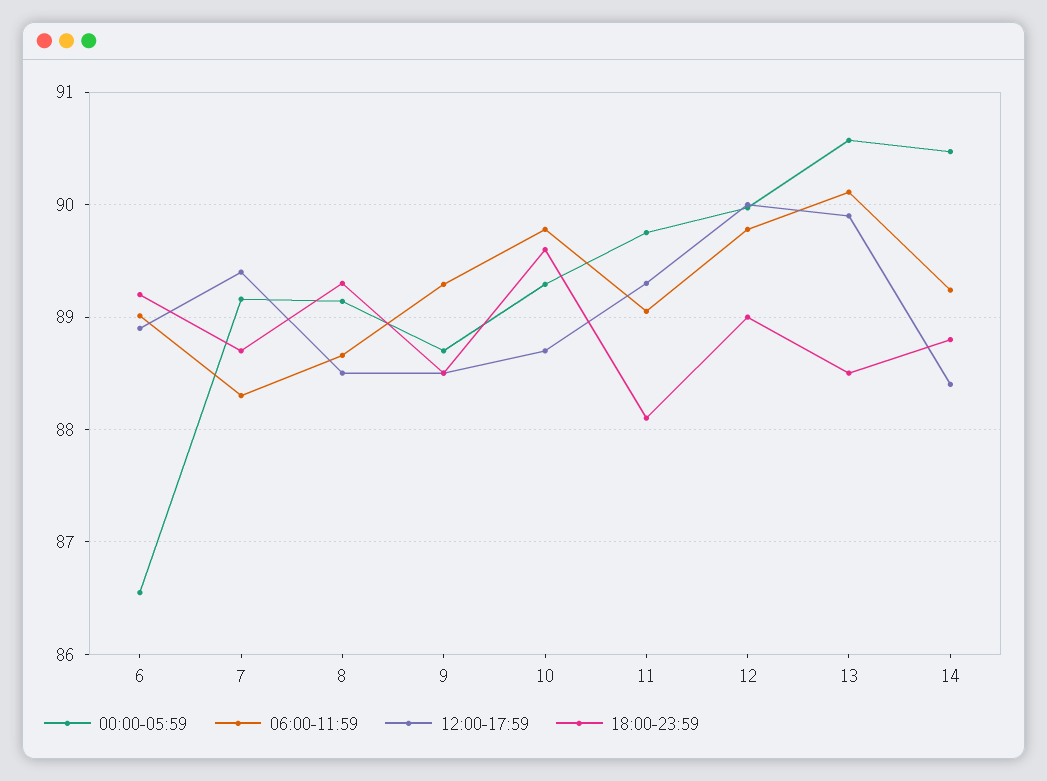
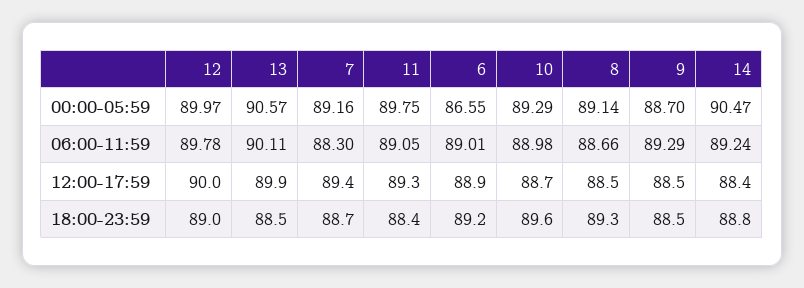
06:00-11:59, 10: 89.8 -> 88.98
18:00-23:59, 11: 88.1 -> 88.4

